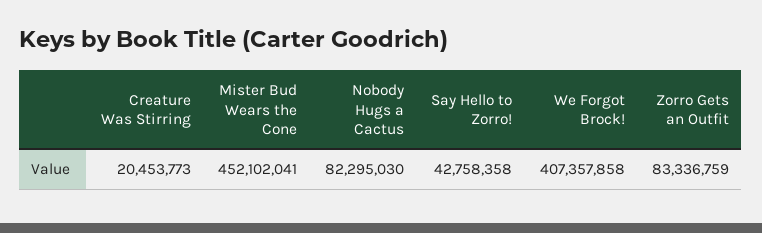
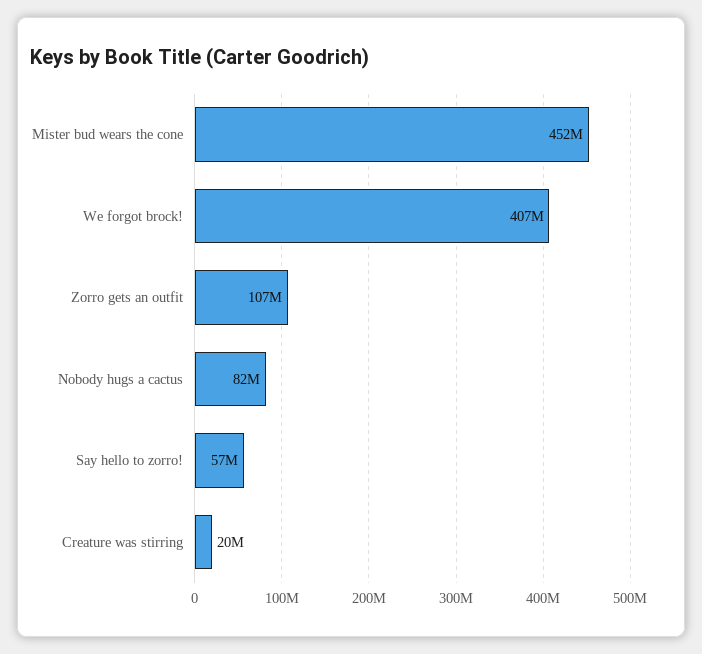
Say Hello to Zorro!: 42758358 -> 57000000
Zorro Gets an Outfit: 83336759 -> 107000000

